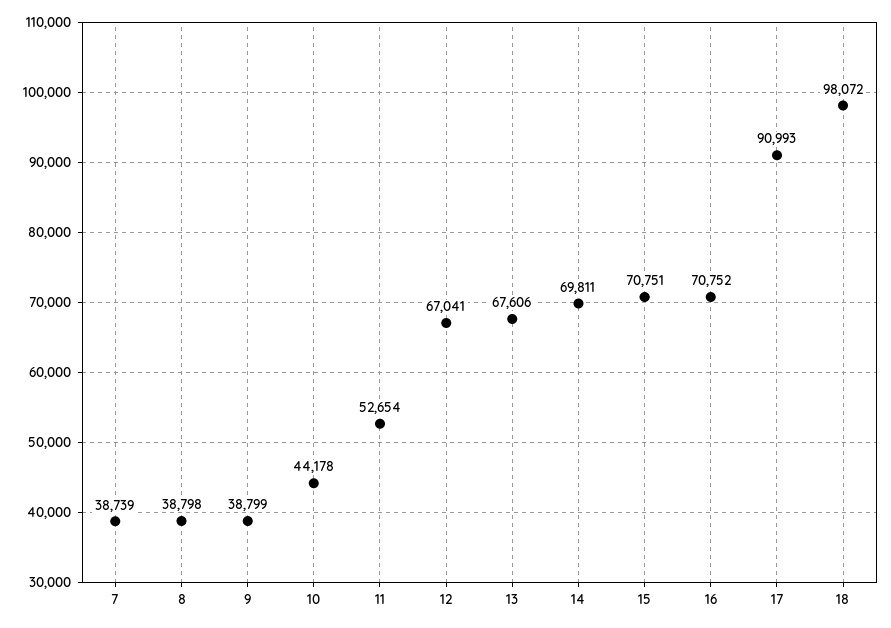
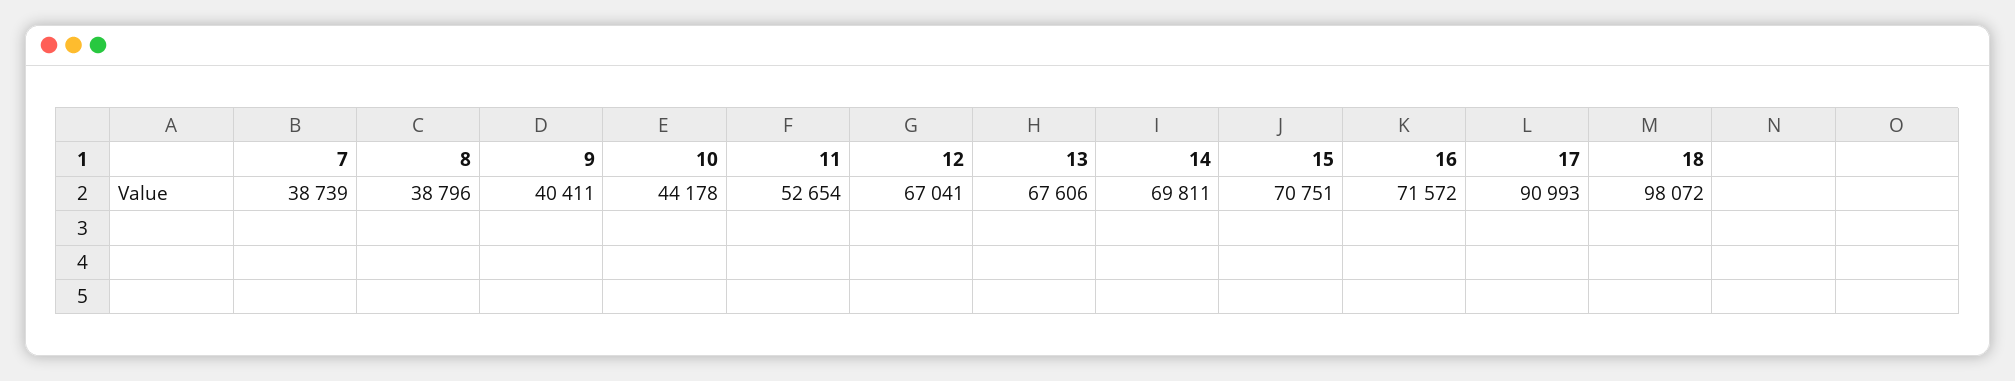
8: 38798 -> 38796
9: 38799 -> 40411
16: 70752 -> 71572

